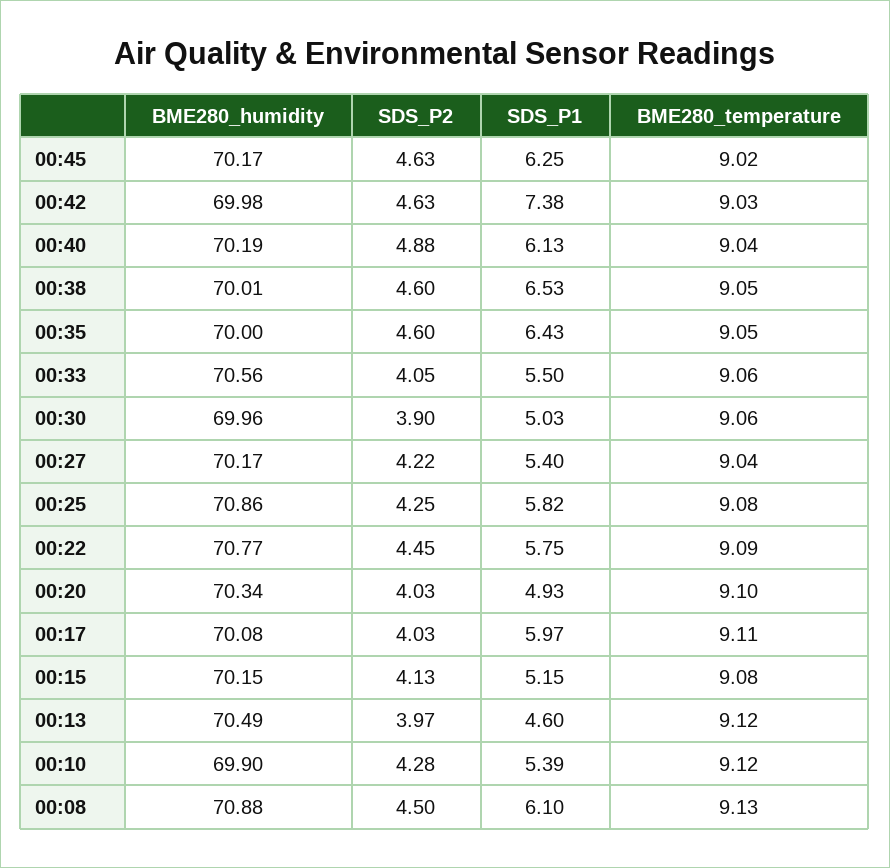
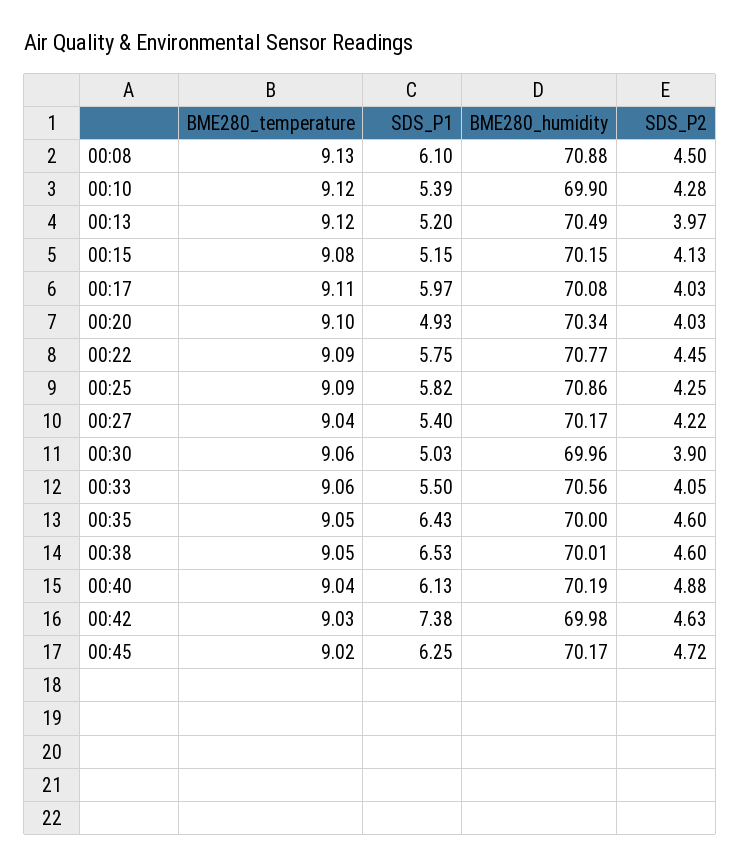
SDS_P2, 00:45: 4.63 -> 4.72
BME280_temperature, 00:25: 9.08 -> 9.09
SDS_P1, 00:13: 4.6 -> 5.2

